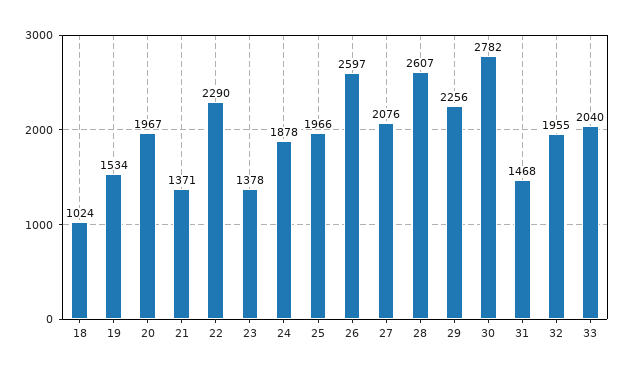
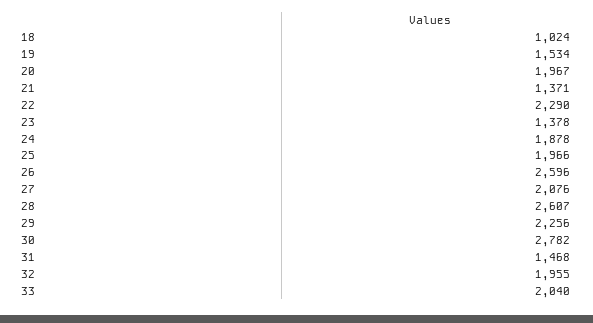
26: 2597 -> 2596

